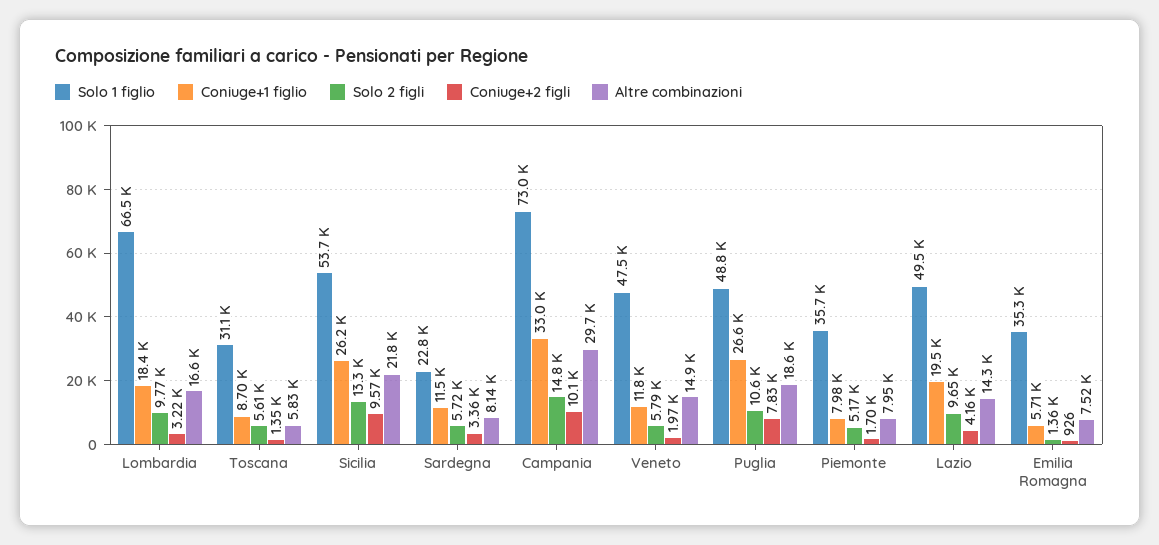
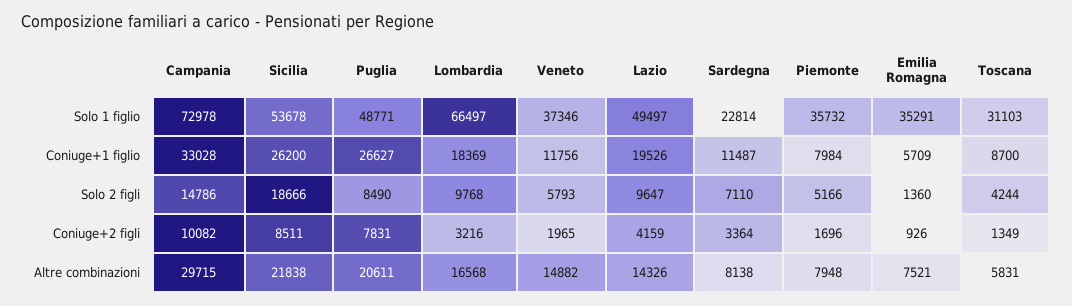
Solo 2 figli, Toscana: 5610 -> 4244
Solo 2 figli, Sicilia: 13300 -> 18666
Coniuge+2 figli, Sicilia: 9570 -> 8511
Solo 2 figli, Sardegna: 5720 -> 7110
Solo 1 figlio, Veneto: 47500 -> 37346
Solo 2 figli, Puglia: 10600 -> 8490
Altre combinazioni, Puglia: 18600 -> 20611

